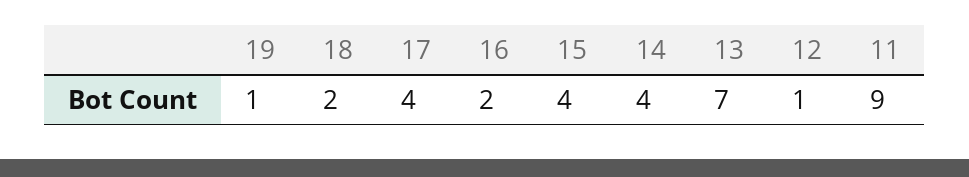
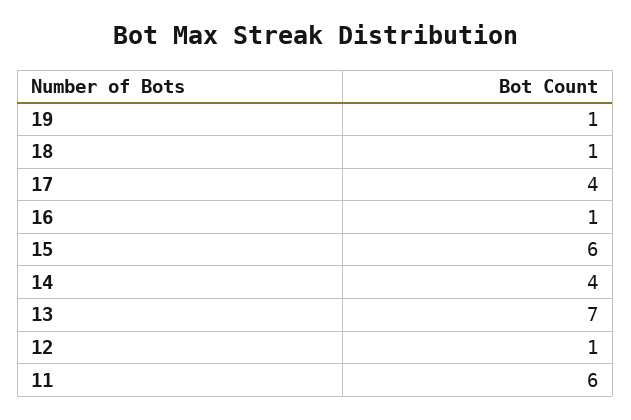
18: 2 -> 1
16: 2 -> 1
15: 4 -> 6
11: 9 -> 6

